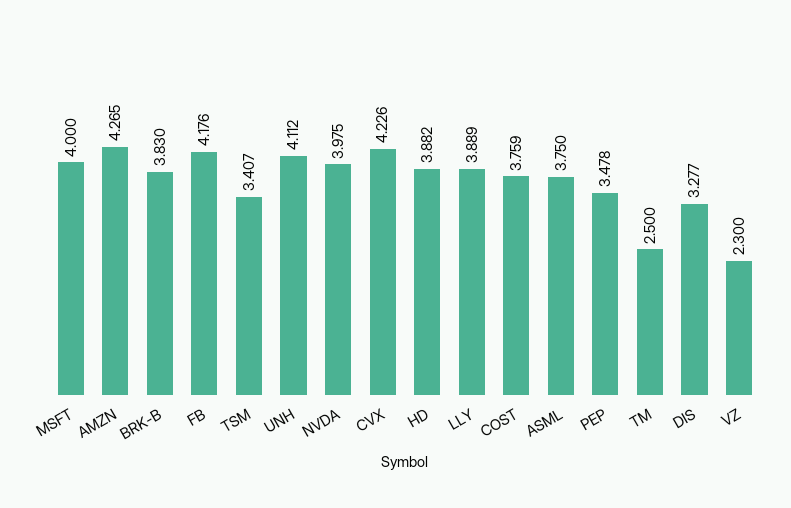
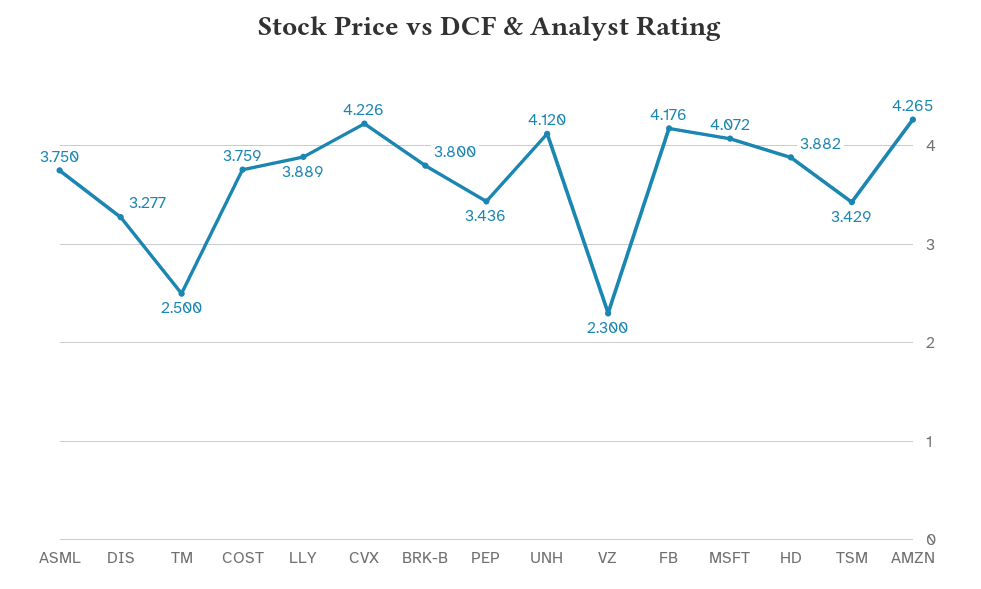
MSFT: 4 -> 4.072
BRK-B: 3.83 -> 3.8
TSM: 3.407 -> 3.429
UNH: 4.112 -> 4.12
NVDA: 3.975 -> none
PEP: 3.478 -> 3.436

